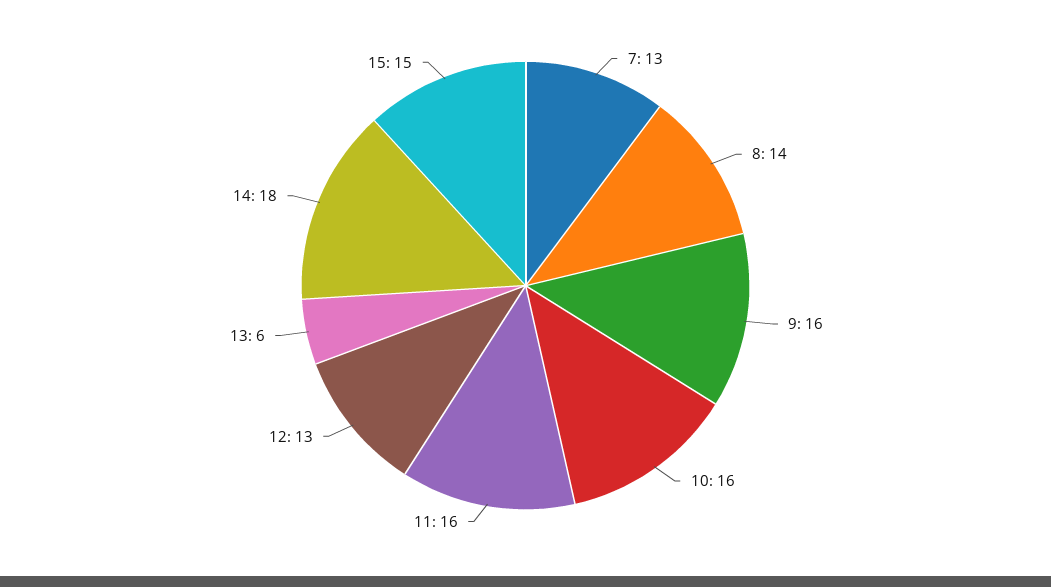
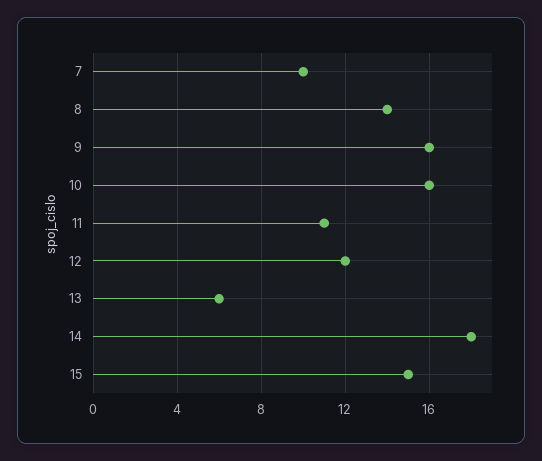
7: 13 -> 10
11: 16 -> 11
12: 13 -> 12

